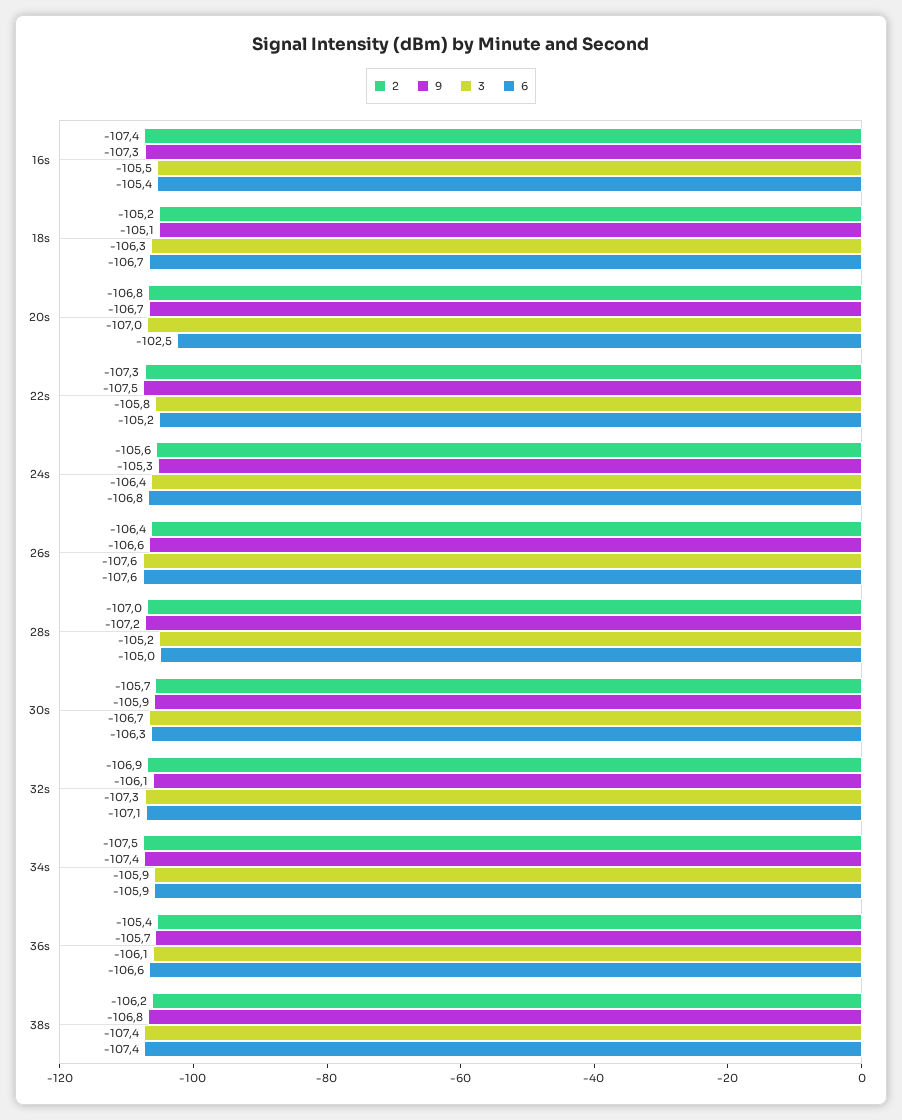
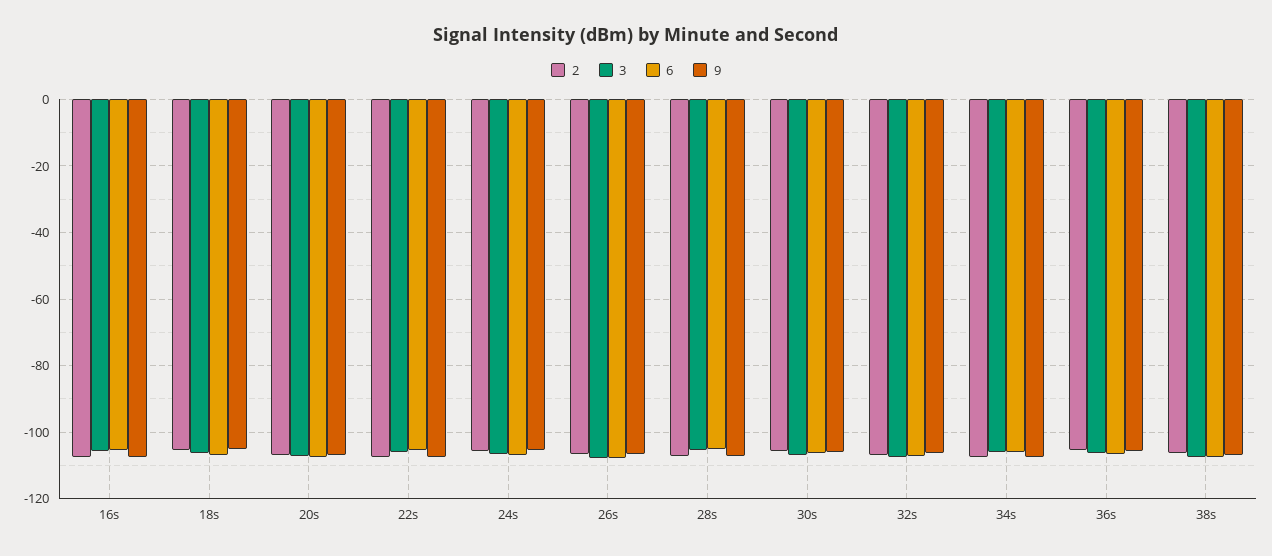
6, 20s: -102.5 -> -108

